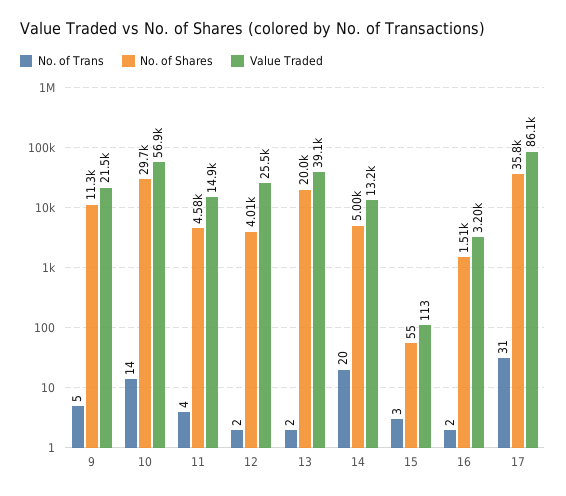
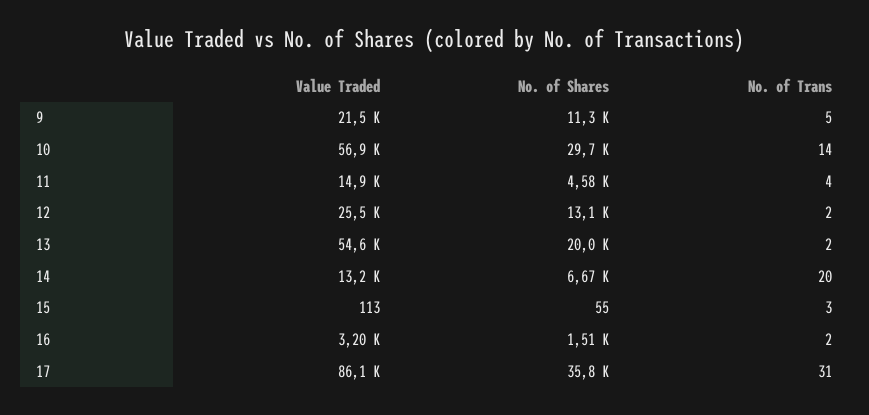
No. of Shares, 12: 4010 -> 13100
Value Traded, 13: 39100 -> 54600
No. of Shares, 14: 5000 -> 6670

